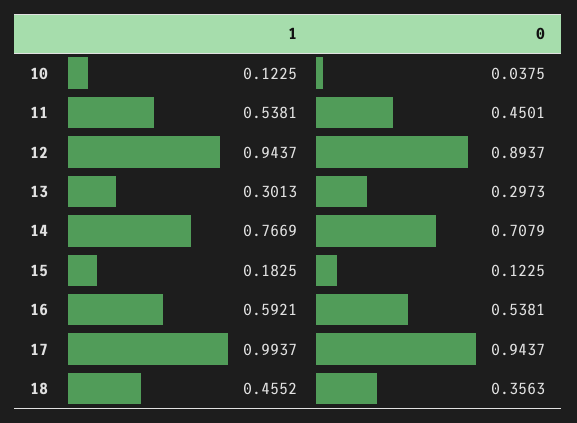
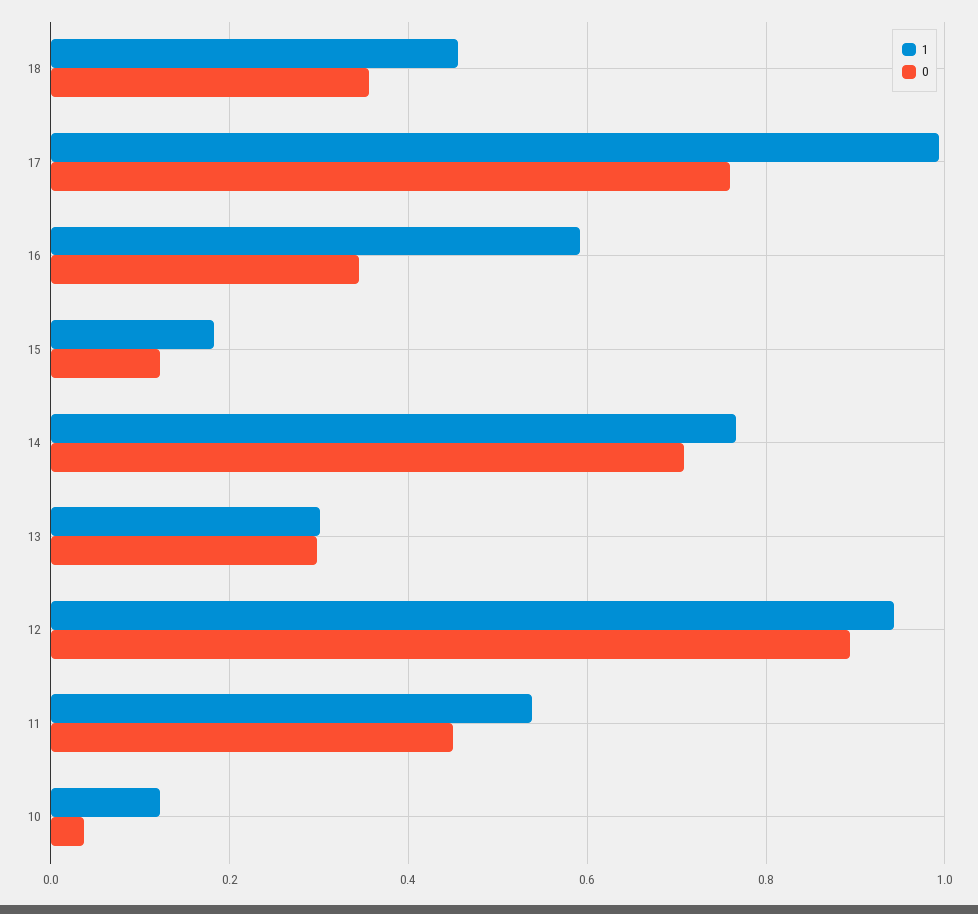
0, 16: 0.5381 -> 0.34
0, 17: 0.9437 -> 0.76

